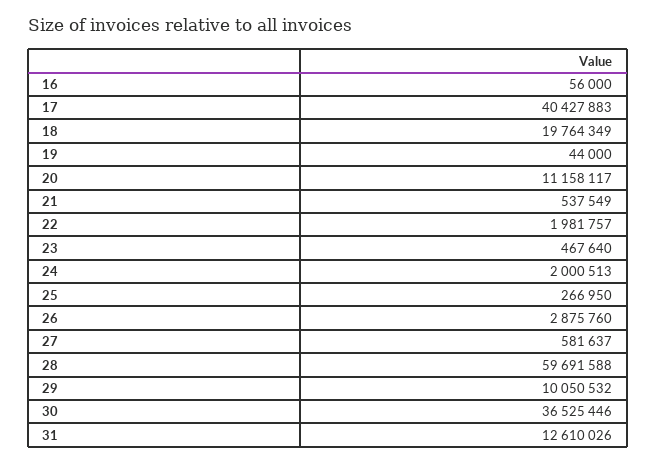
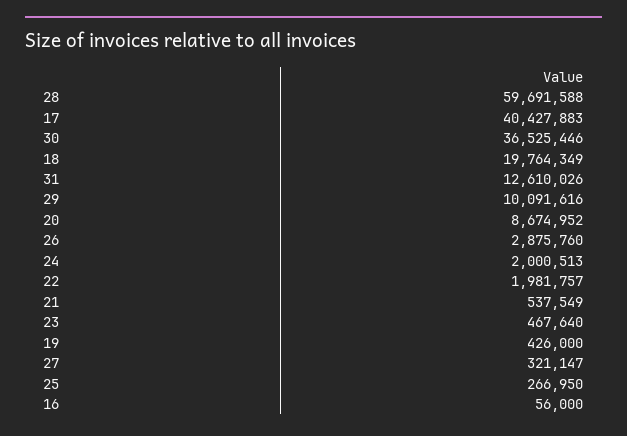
19: 44000 -> 426000
20: 11158117 -> 8674952
27: 581637 -> 321147
29: 10050532 -> 10091616

